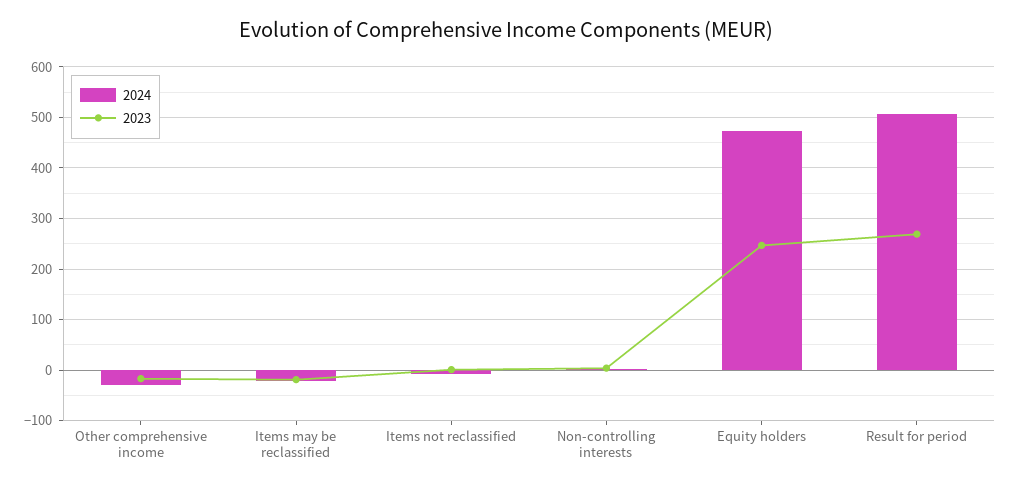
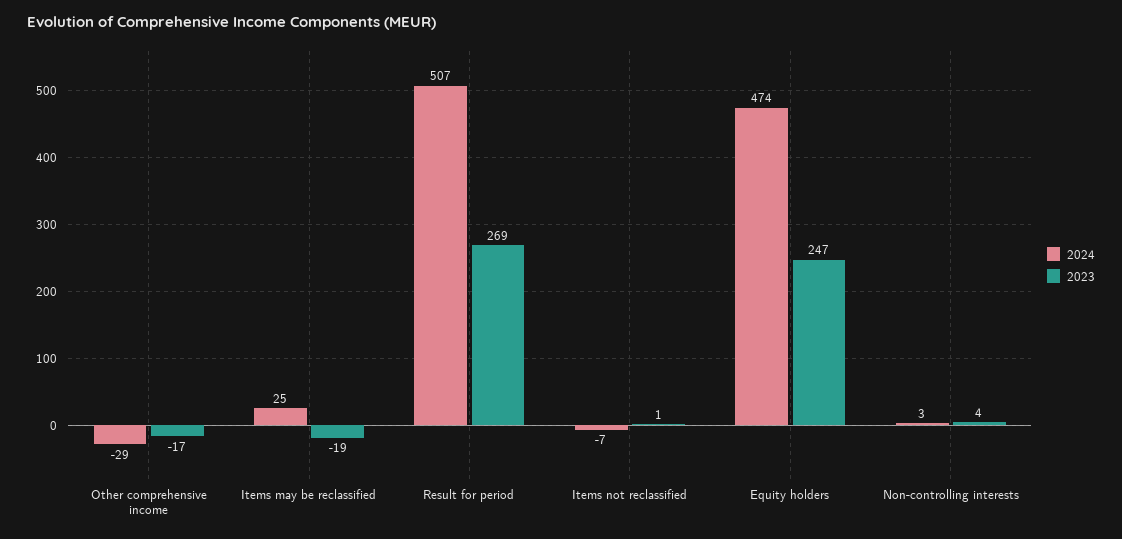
2024, Items may be reclassified: -20 -> 25

